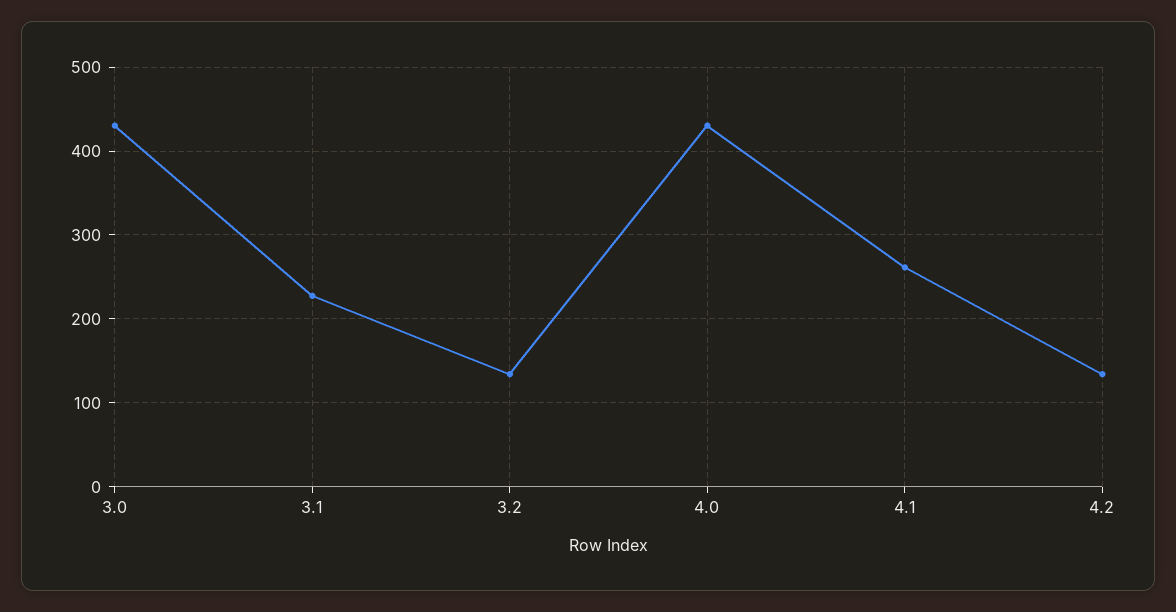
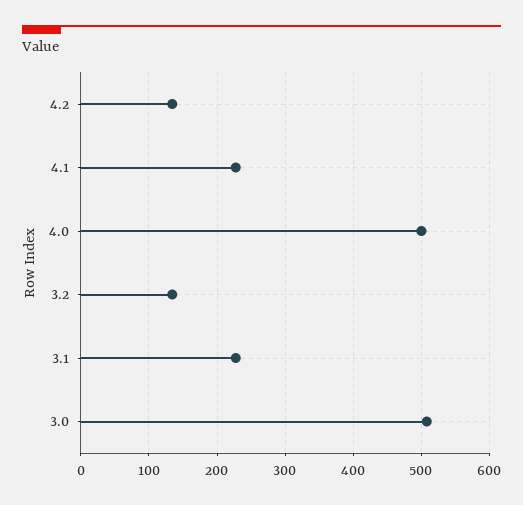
3.0: 430 -> 510
4.0: 430 -> 500
4.1: 260 -> 230

